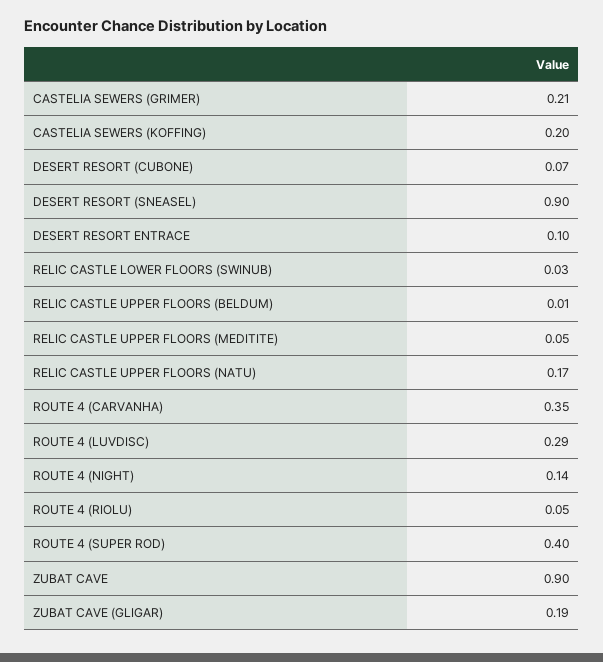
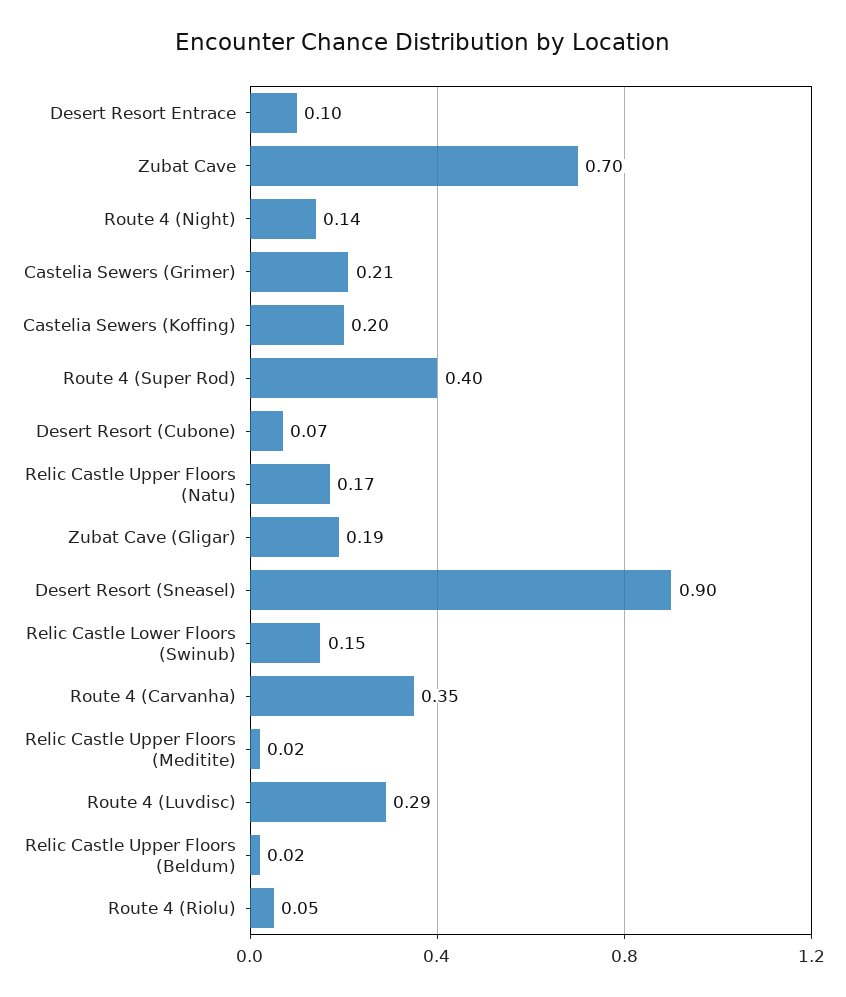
RELIC CASTLE LOWER FLOORS (SWINUB): 0.03 -> 0.15
RELIC CASTLE UPPER FLOORS (BELDUM): 0.01 -> 0.02
RELIC CASTLE UPPER FLOORS (MEDITITE): 0.05 -> 0.02
ZUBAT CAVE: 0.9 -> 0.7

